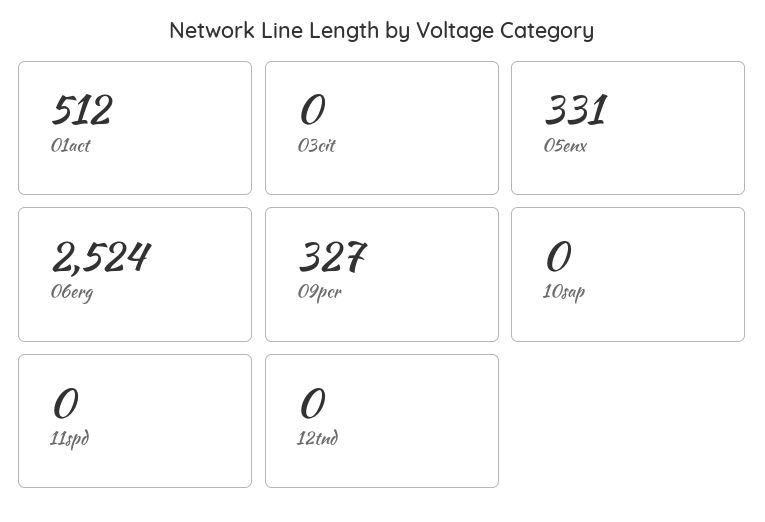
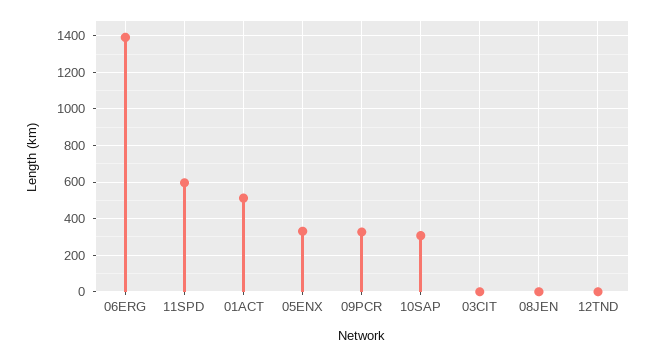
06erg: 2524 -> 1400
10sap: 0 -> 300
11spd: 0 -> 600
08JEN: none -> 0

